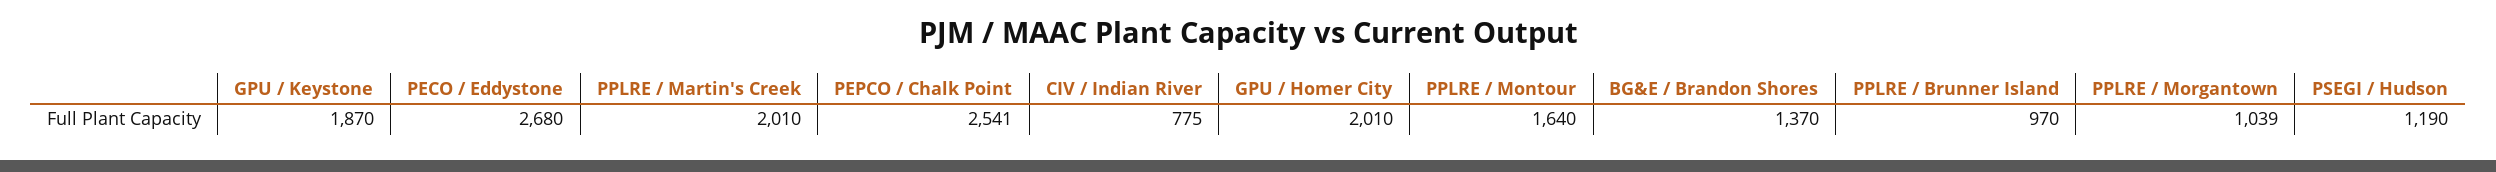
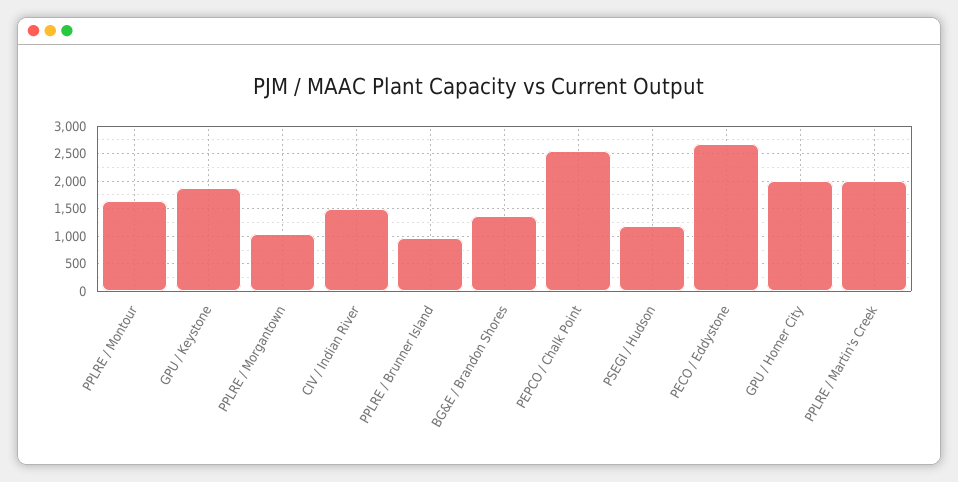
CIV / Indian River: 775 -> 1500

